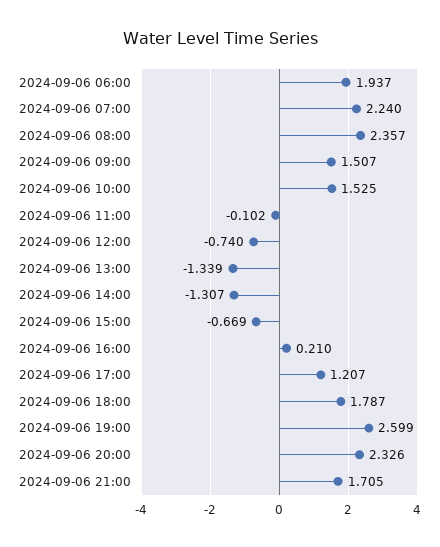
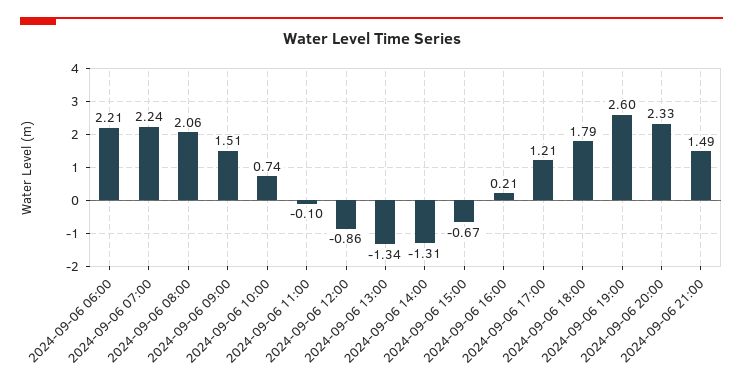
2024-09-06 06:00: 1.937 -> 2.21
2024-09-06 08:00: 2.357 -> 2.06
2024-09-06 10:00: 1.525 -> 0.74
2024-09-06 12:00: -0.74 -> -0.86
2024-09-06 21:00: 1.705 -> 1.49

